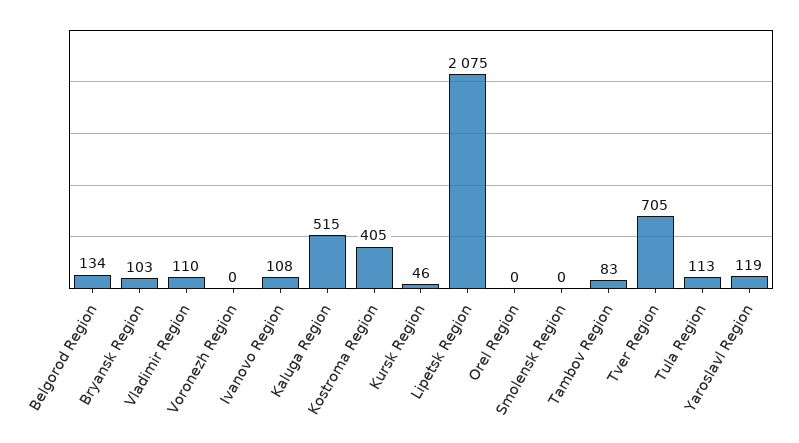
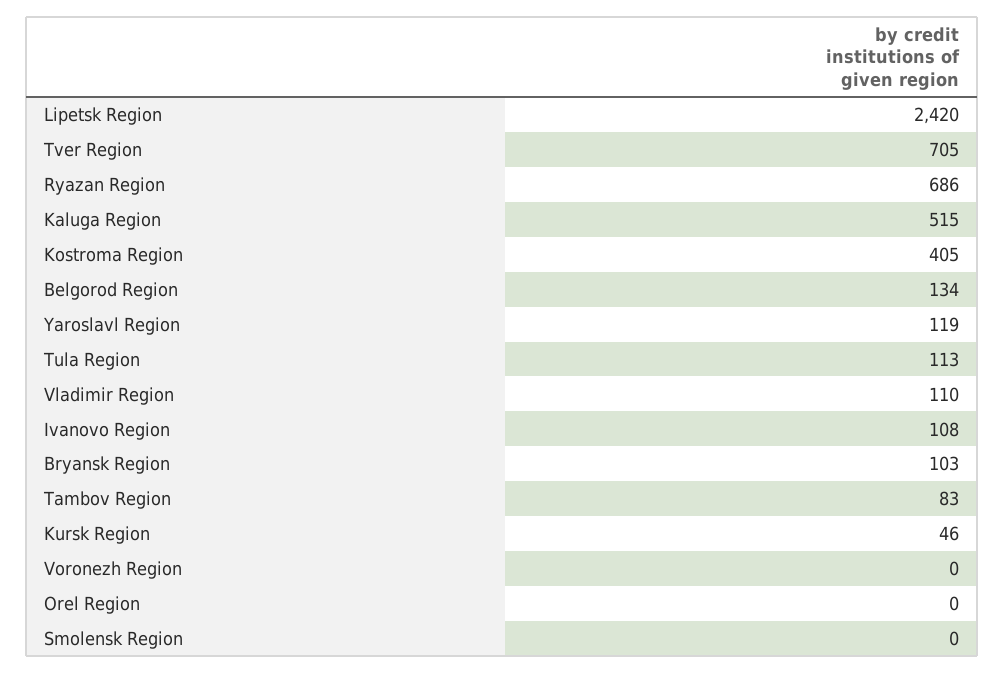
Lipetsk Region: 2075 -> 2420
Ryazan Region: none -> 686

